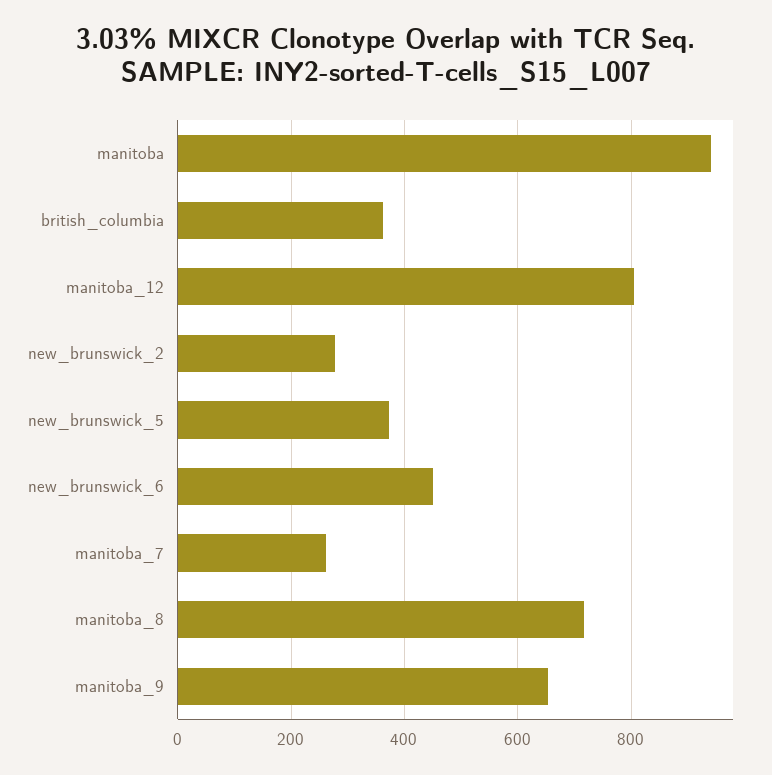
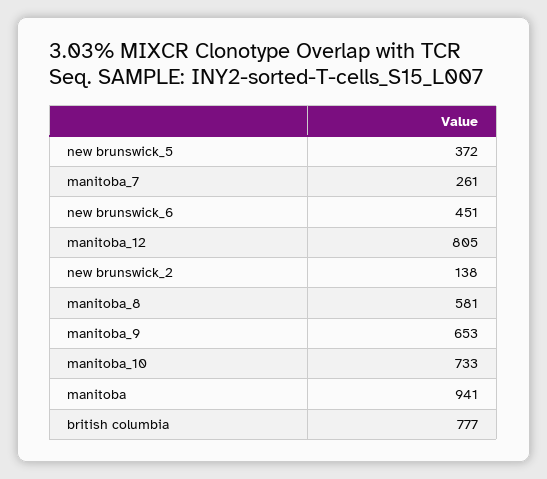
british_columbia: 360 -> 777
new_brunswick_2: 280 -> 138
manitoba_8: 720 -> 581
manitoba_10: none -> 733

